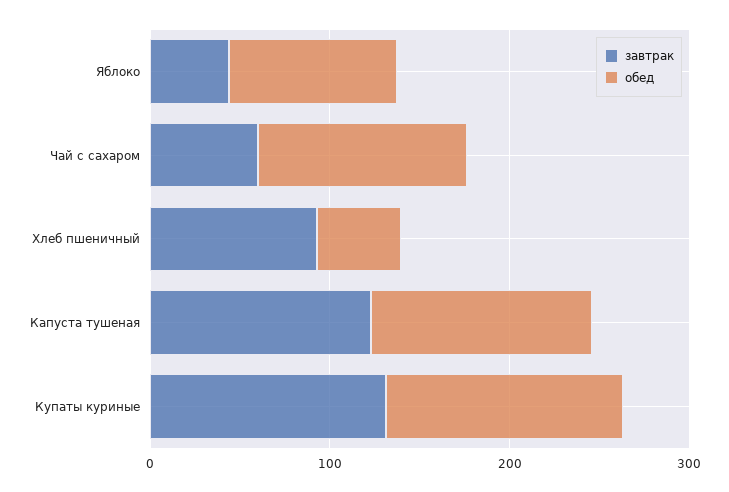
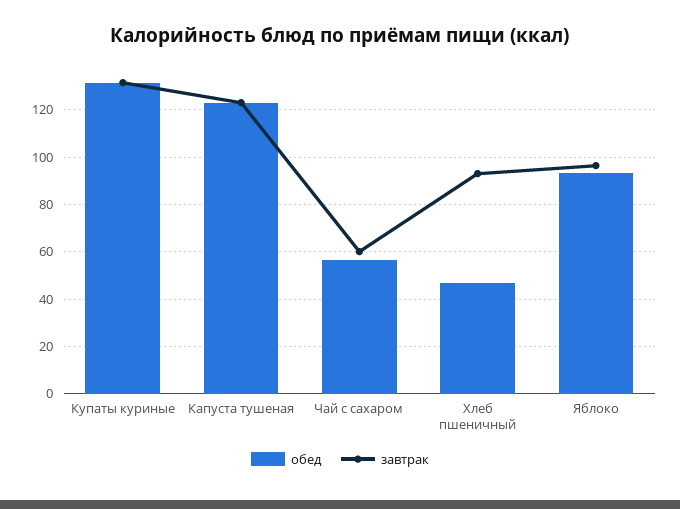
завтрак, Яблоко: 40 -> 95
обед, Чай с сахаром: 120 -> 55

